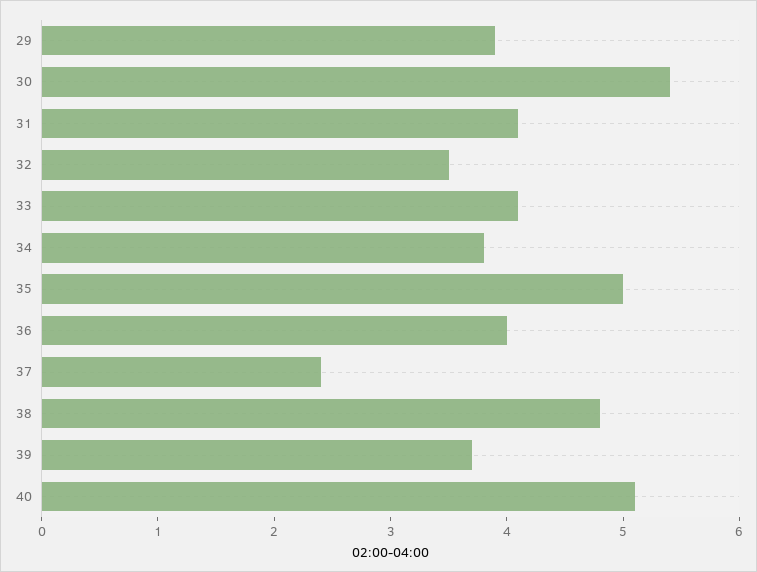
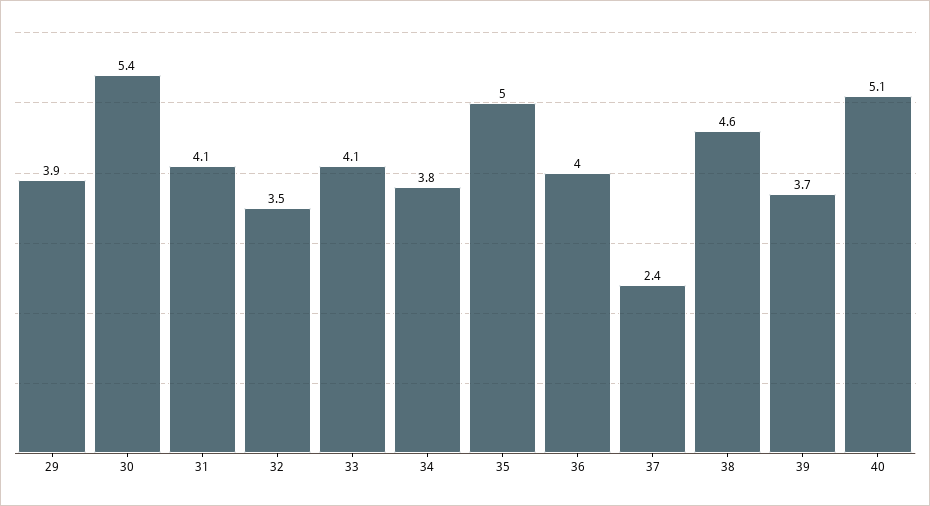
38: 4.8 -> 4.6

